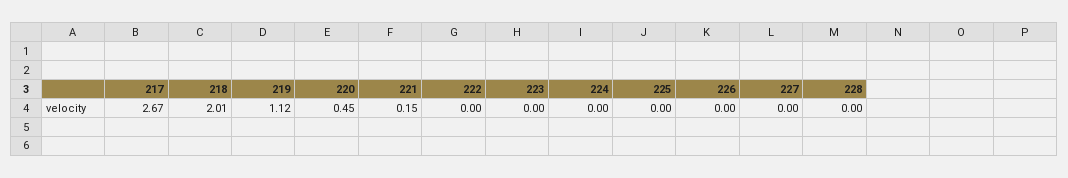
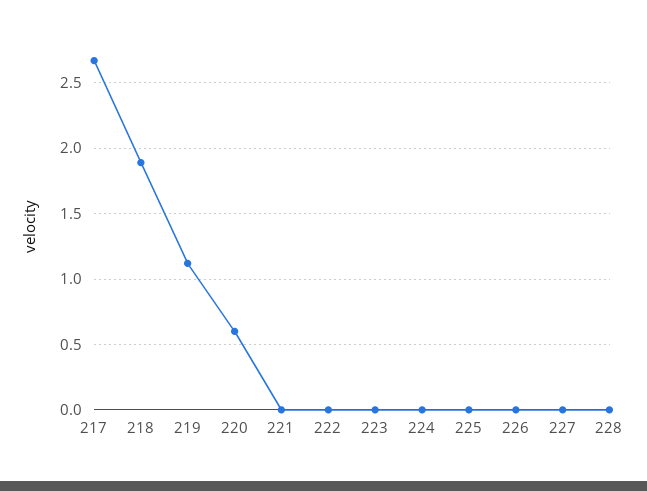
218: 2.01 -> 1.9
220: 0.45 -> 0.6
221: 0.15 -> 0

